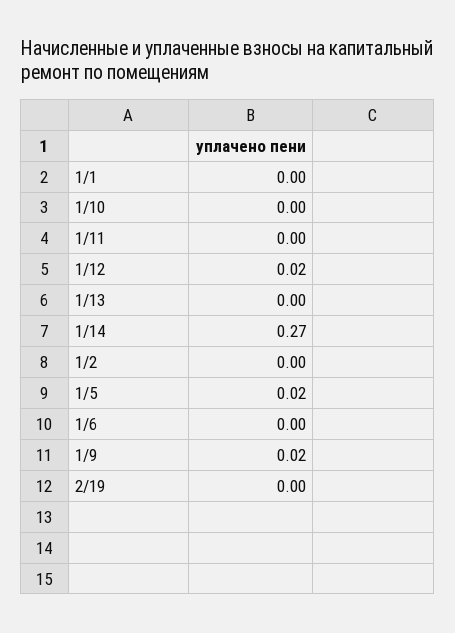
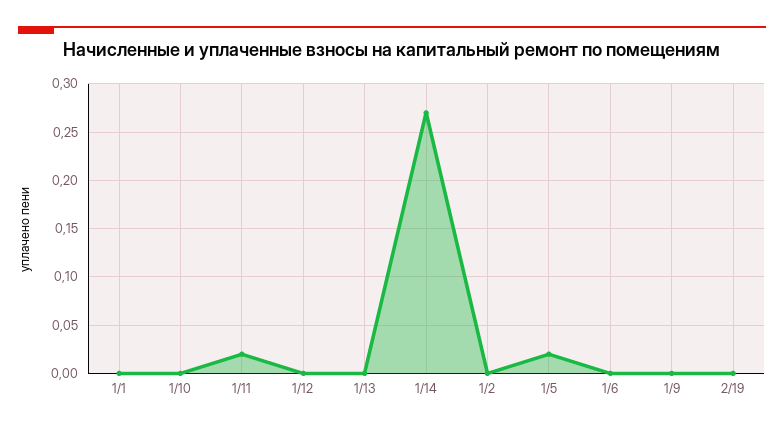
1/11: 0 -> 0.02
1/12: 0.02 -> 0
1/9: 0.02 -> 0

